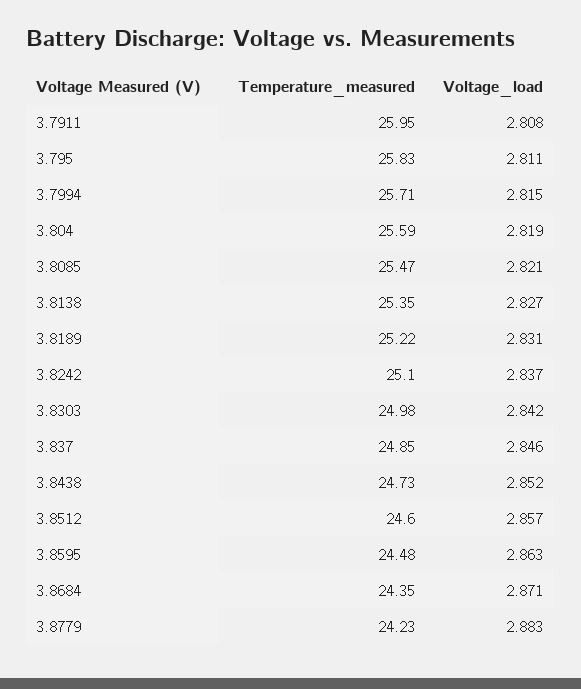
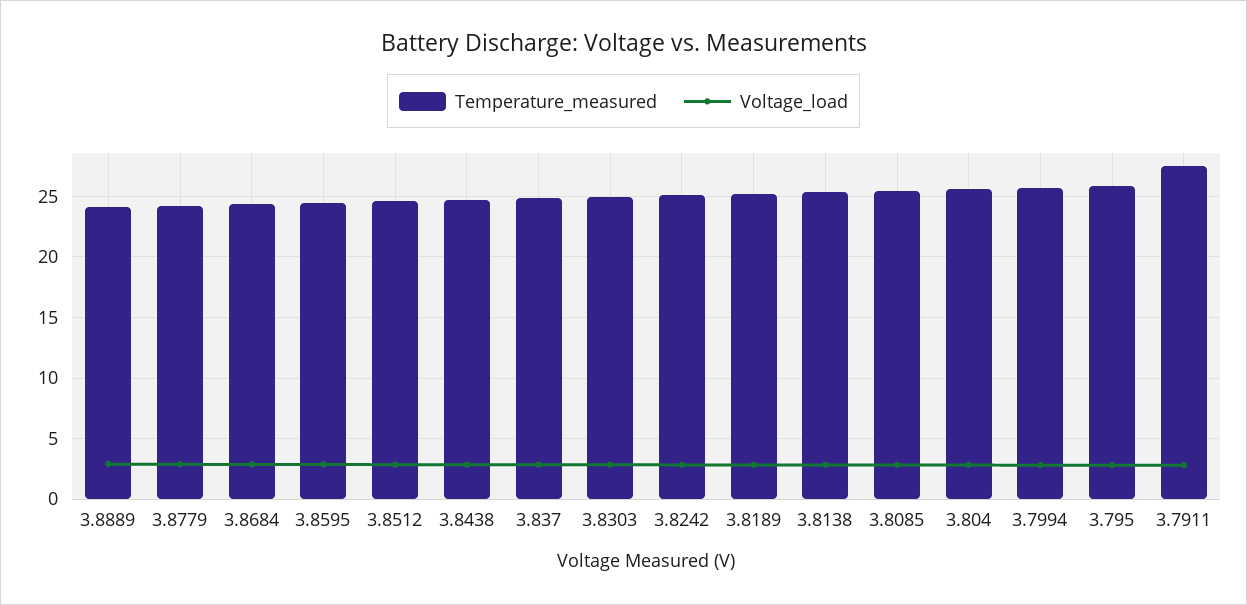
Temperature_measured, 3.7911: 25.95 -> 27.5
Temperature_measured, 3.8889: none -> 24
Voltage_load, 3.8889: none -> 3

